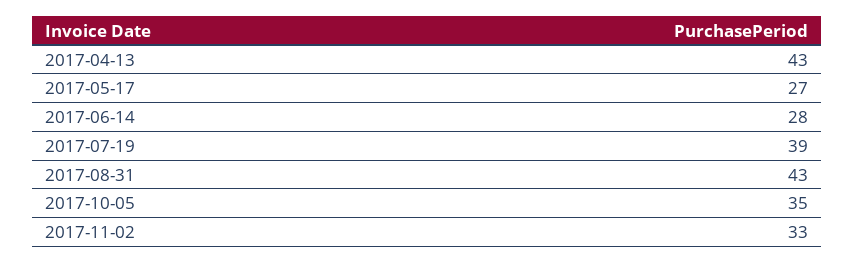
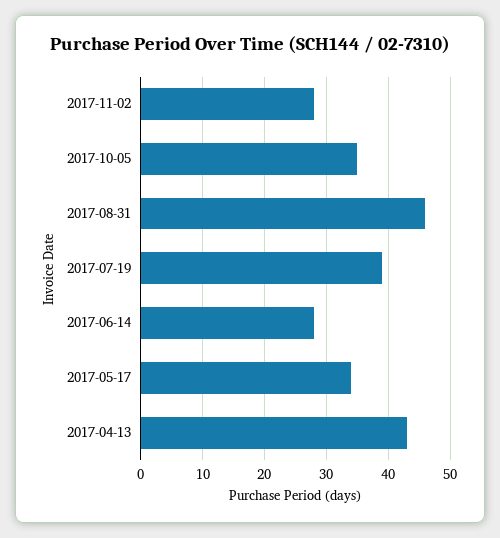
2017-05-17: 27 -> 34
2017-08-31: 43 -> 46
2017-11-02: 33 -> 28

